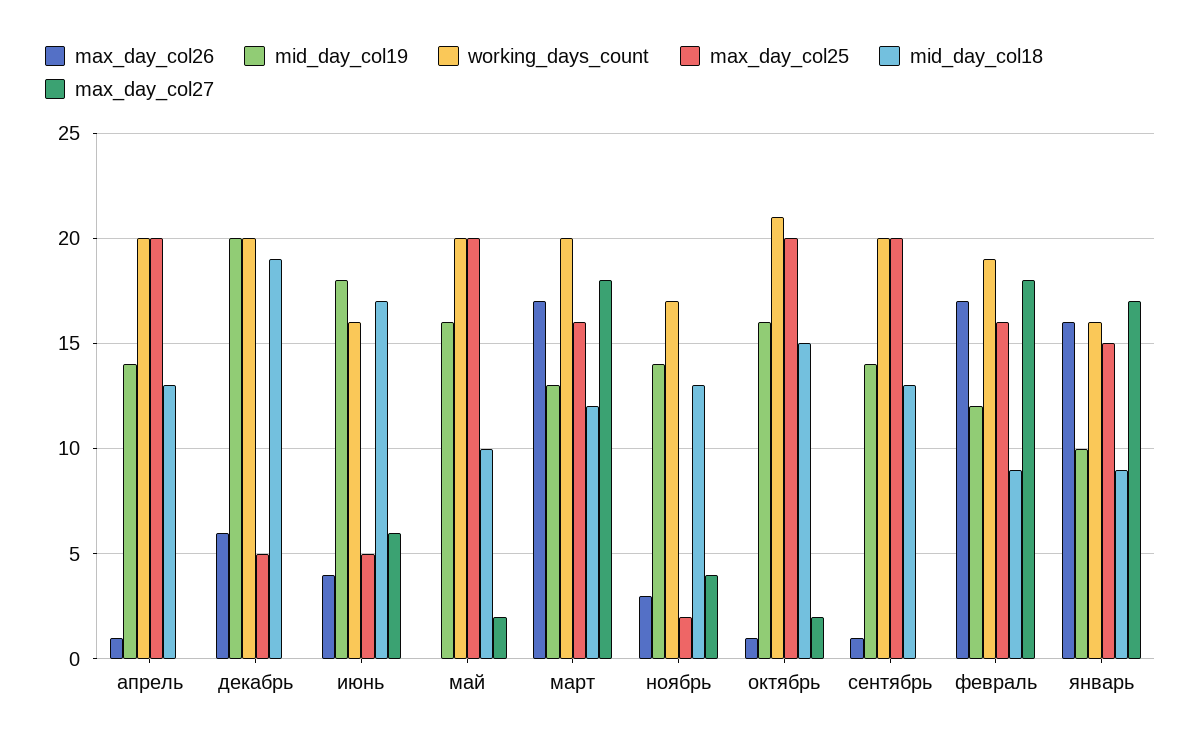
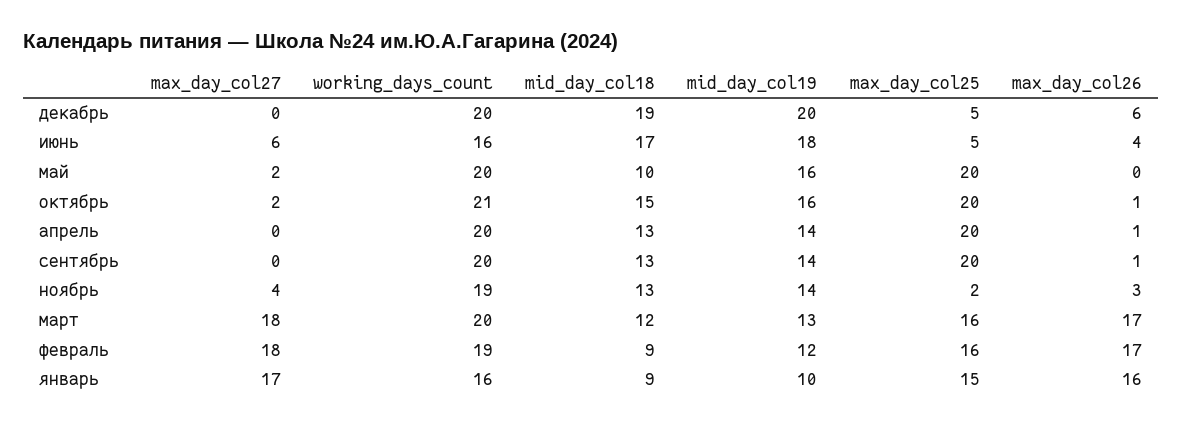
working_days_count, ноябрь: 17 -> 19

